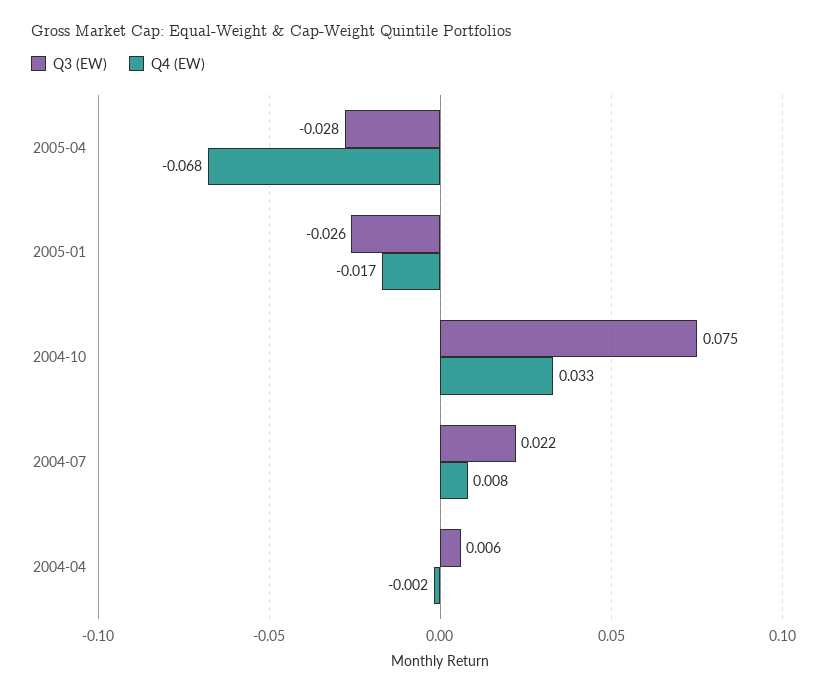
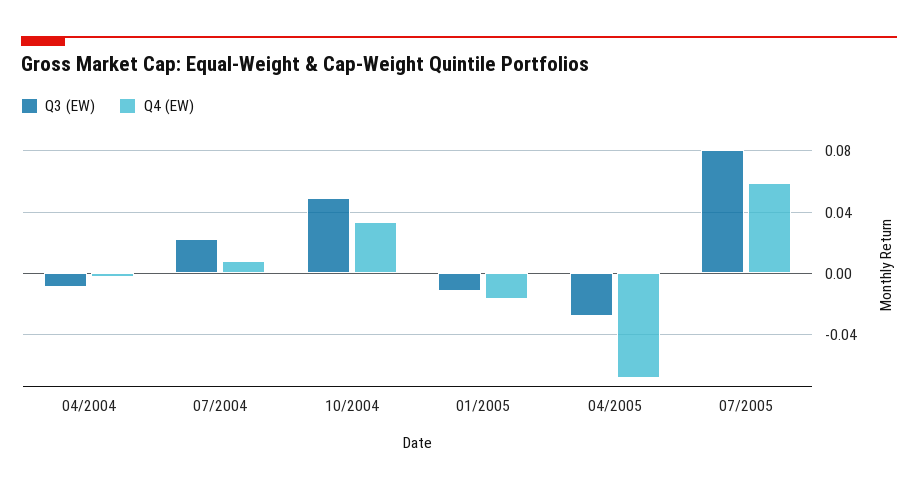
Q3 (EW), 2005-01: -0.026 -> -0.01
Q3 (EW), 2004-10: 0.075 -> 0.05
Q3 (EW), 2004-04: 0.006 -> -0.01
Q3 (EW), 07/2005: none -> 0.08
Q4 (EW), 07/2005: none -> 0.06

